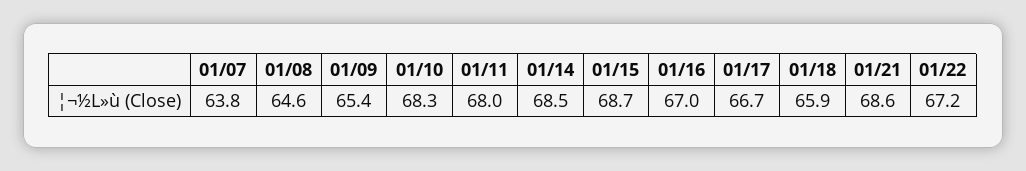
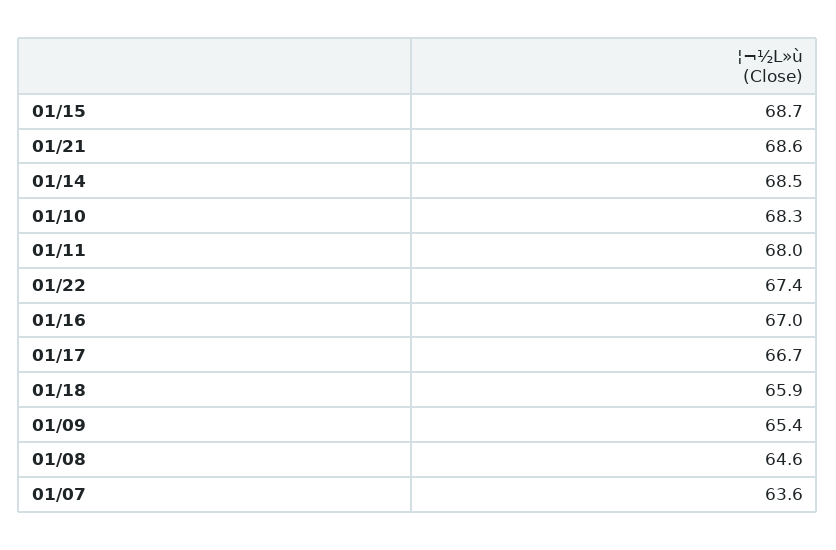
01/07: 63.8 -> 63.6
01/22: 67.2 -> 67.4

